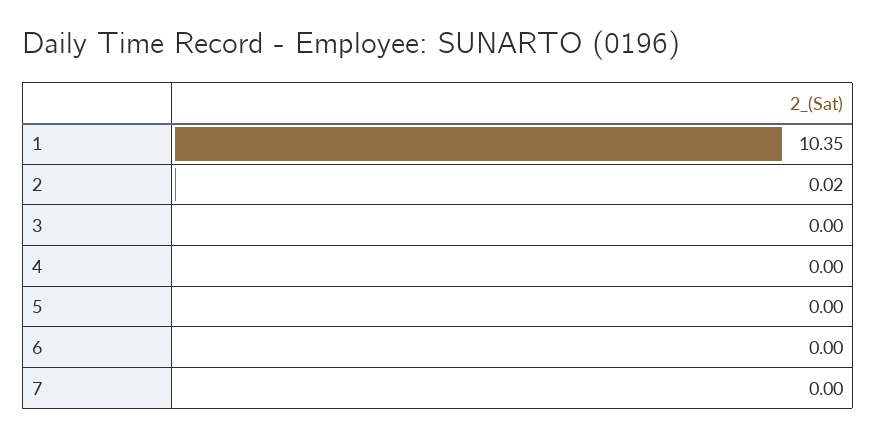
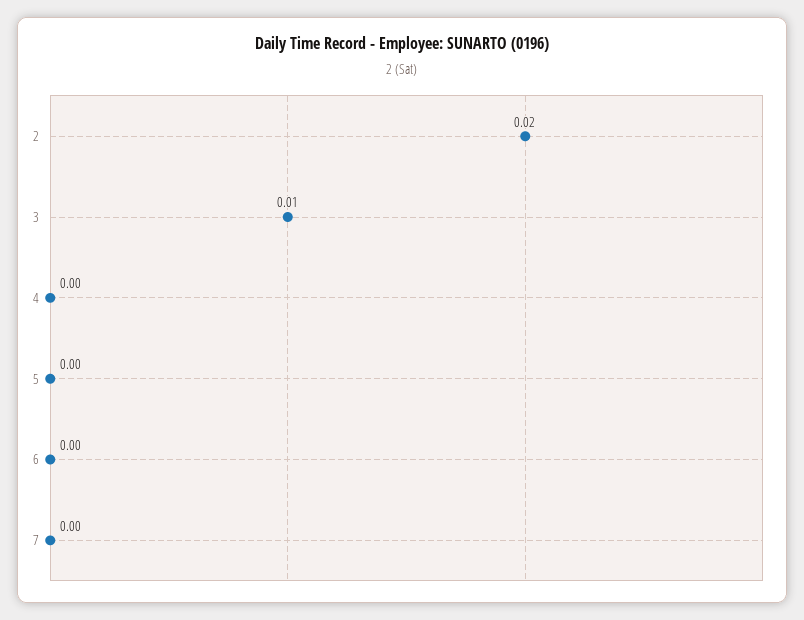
1: 10.35 -> none
3: 0 -> 0.01

